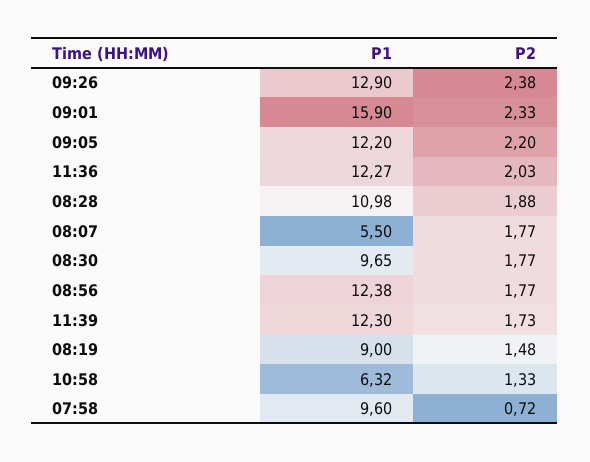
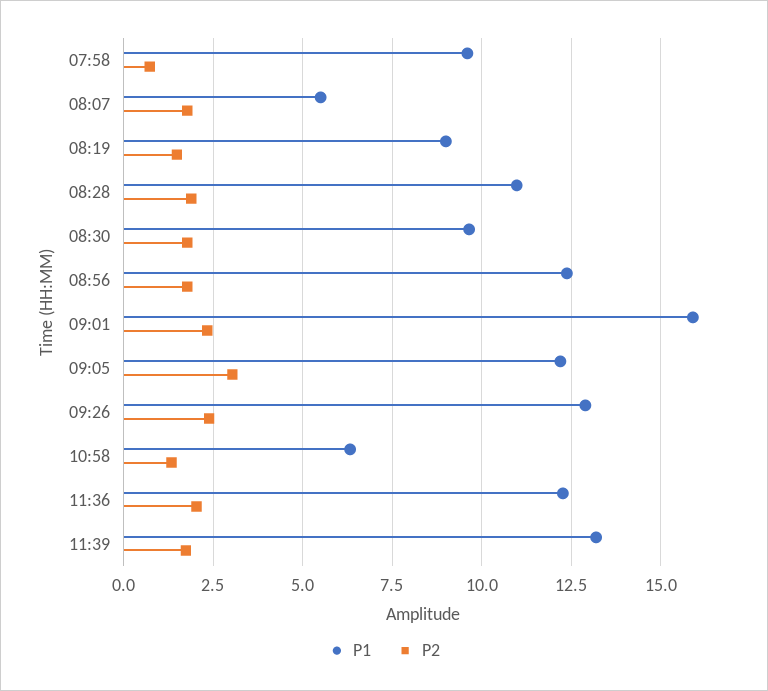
P2, 09:05: 2.2 -> 3
P1, 11:39: 12.3 -> 13.25

